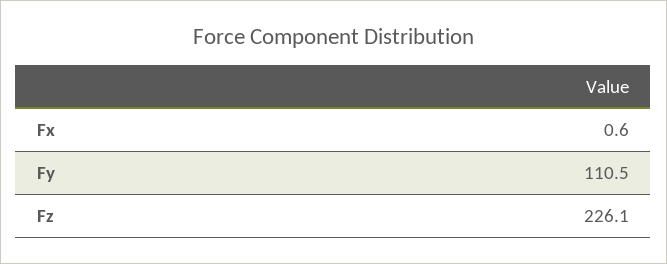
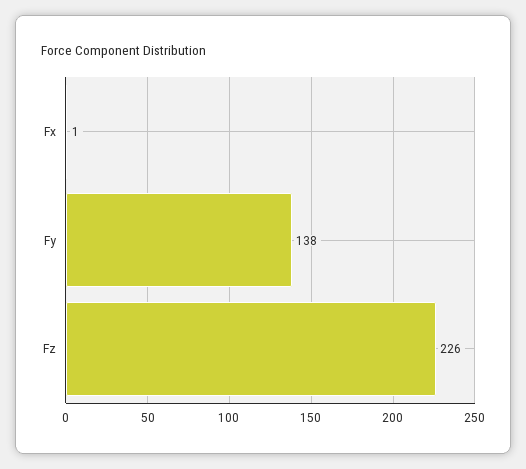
Fy: 110.5 -> 138

